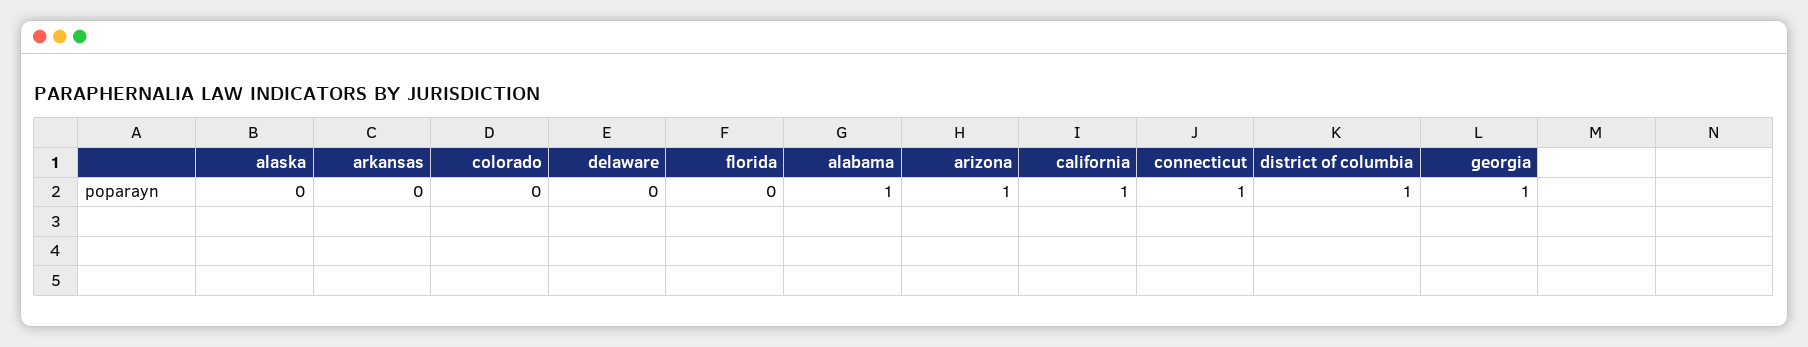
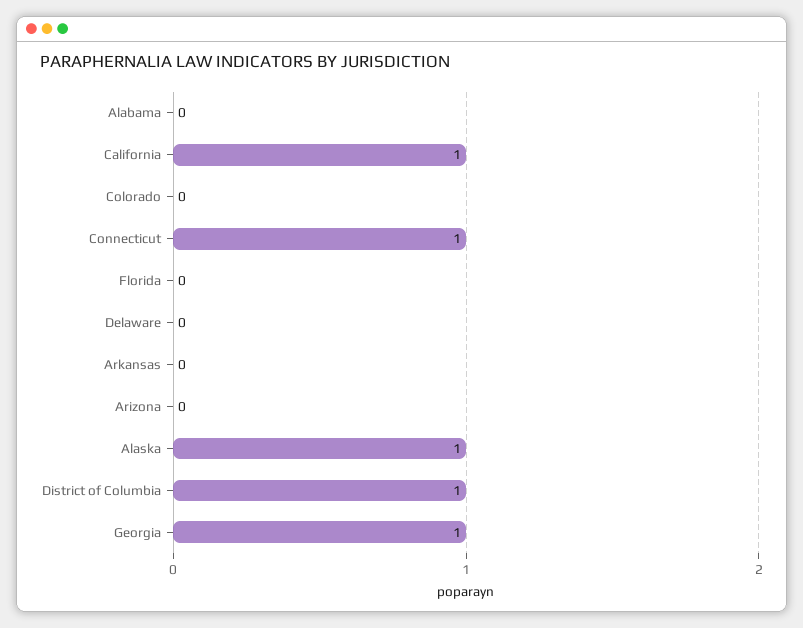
alaska: 0 -> 1
alabama: 1 -> 0
arizona: 1 -> 0

